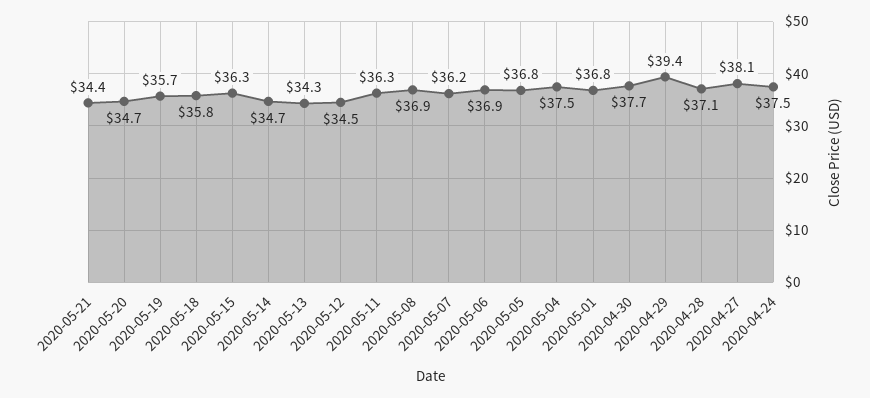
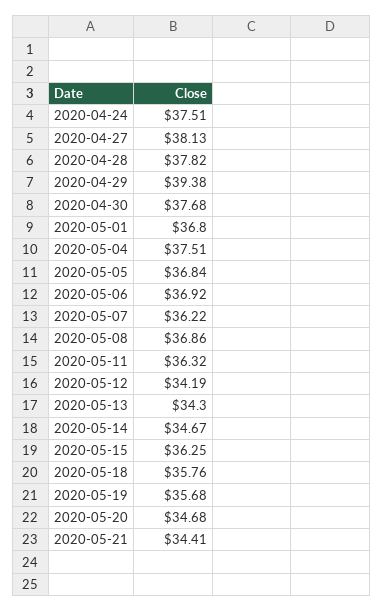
2020-05-12: 34.5 -> 34.19
2020-04-28: 37.1 -> 37.82

